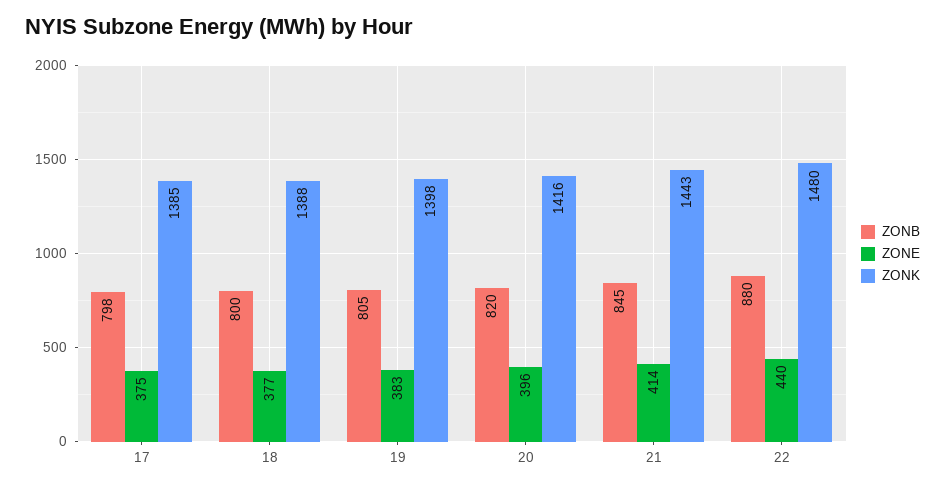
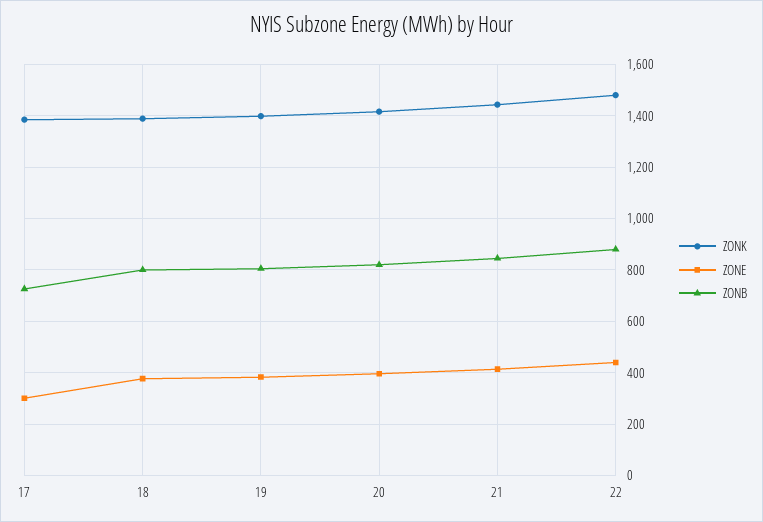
ZONB, 17: 798 -> 725
ZONE, 17: 375 -> 300

